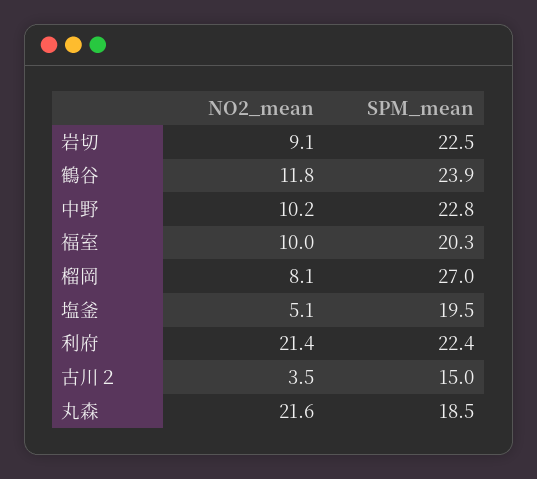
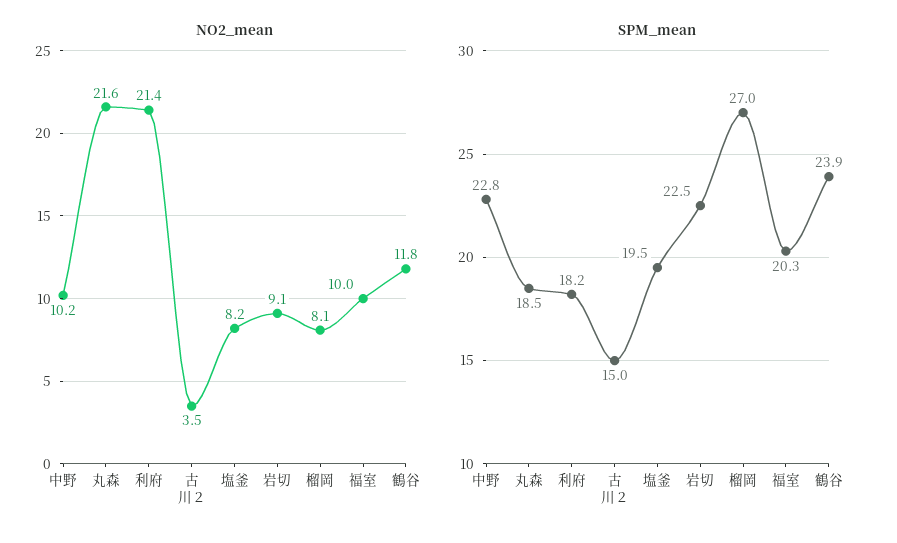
NO2_mean, 塩釜: 5.1 -> 8.2
SPM_mean, 利府: 22.4 -> 18.2

